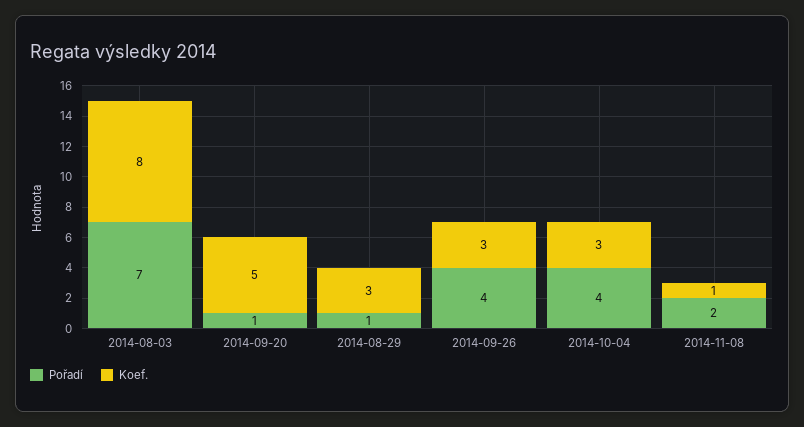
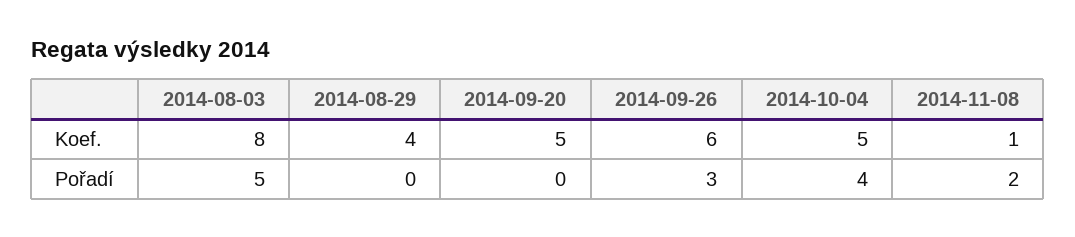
Pořadí, 2014-08-03: 7 -> 5
Pořadí, 2014-09-20: 1 -> 0
Pořadí, 2014-08-29: 1 -> 0
Koef., 2014-08-29: 3 -> 4
Pořadí, 2014-09-26: 4 -> 3
Koef., 2014-09-26: 3 -> 6
Koef., 2014-10-04: 3 -> 5

